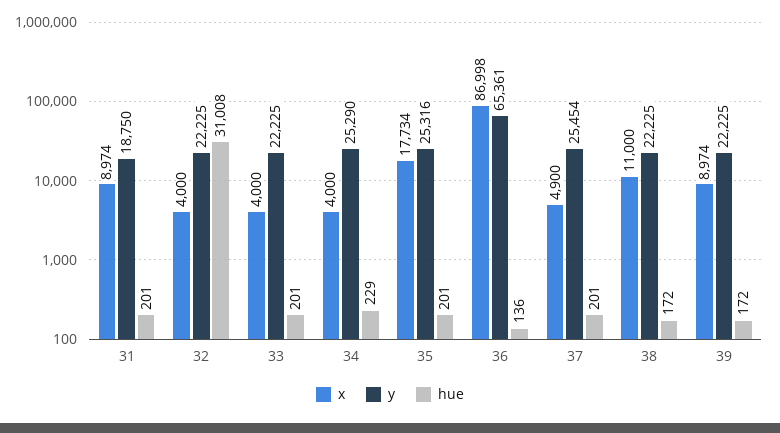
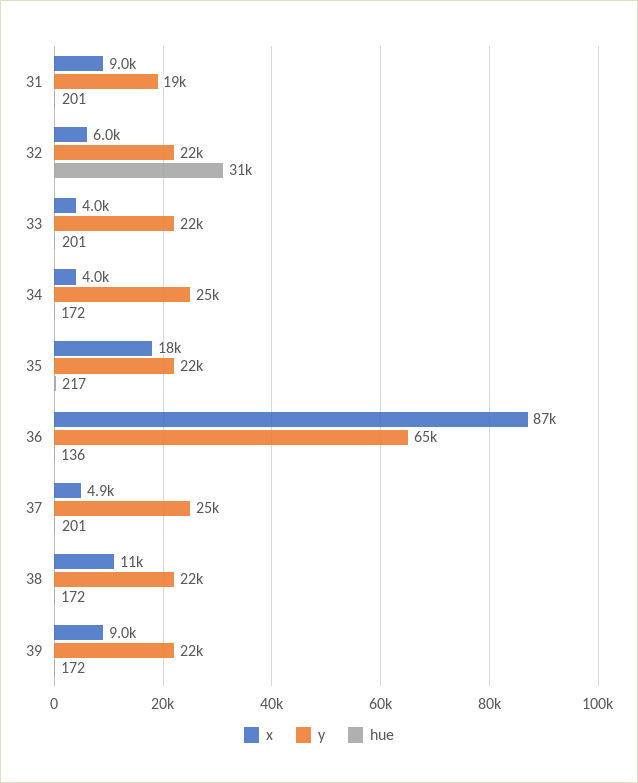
x, 32: 4000 -> 6000
hue, 34: 229 -> 172
y, 35: 25316 -> 22000
hue, 35: 201 -> 217

